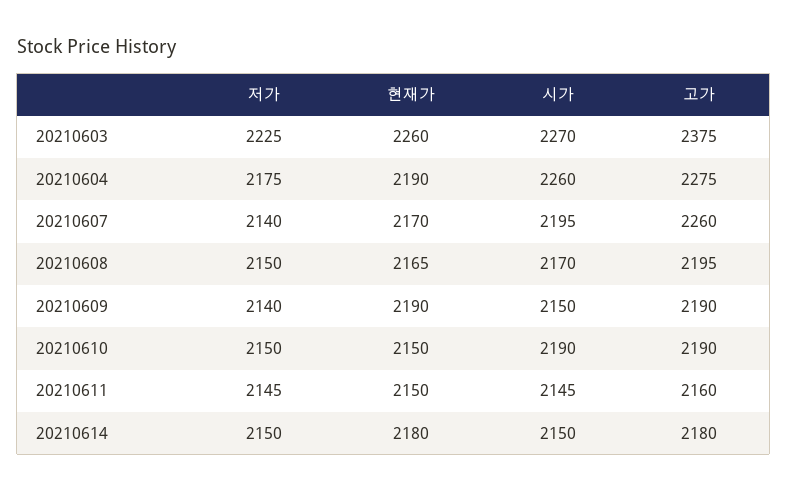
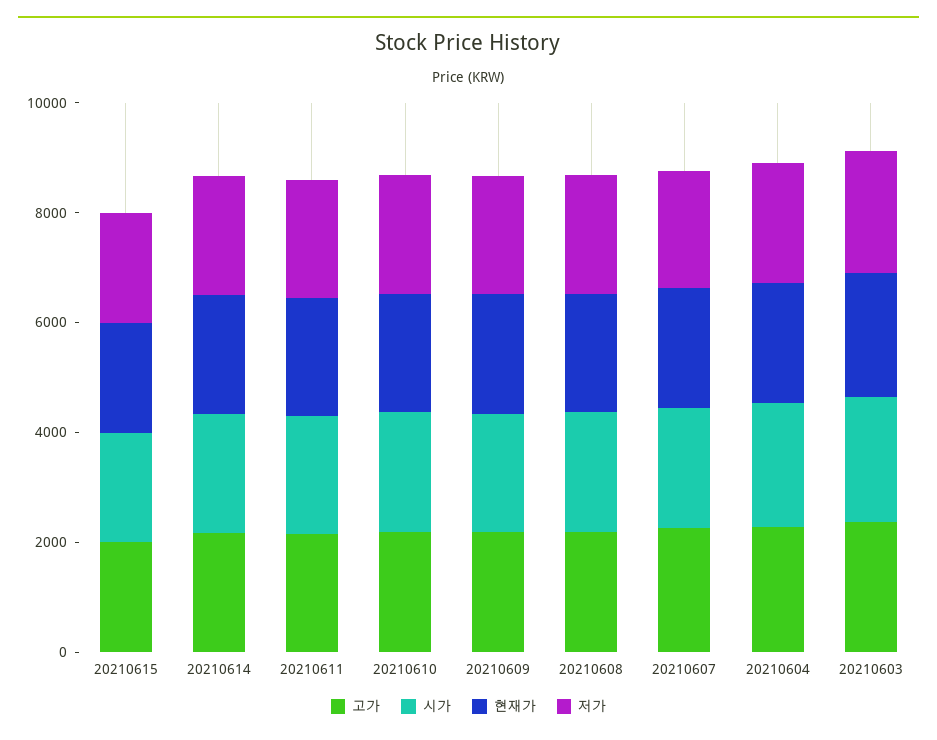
고가, 20210615: none -> 2000
시가, 20210615: none -> 2000
현재가, 20210615: none -> 2000
저가, 20210615: none -> 2000

